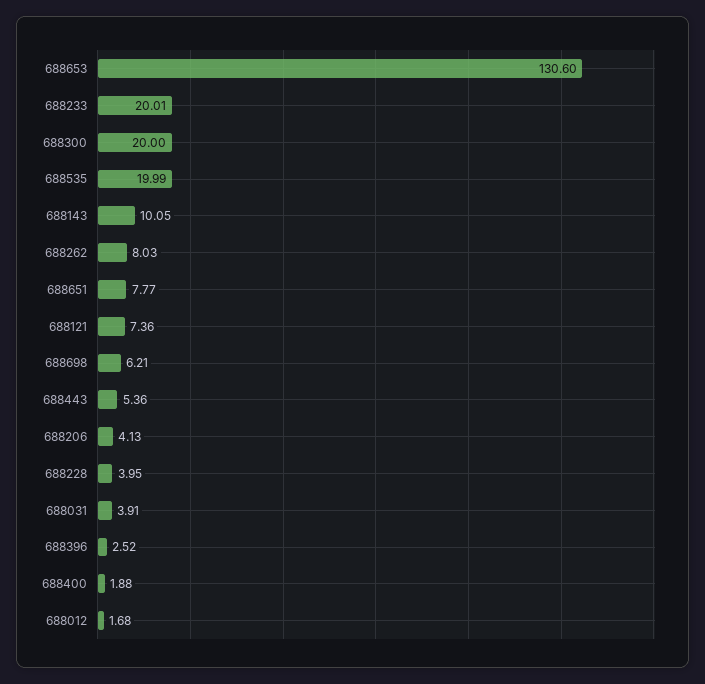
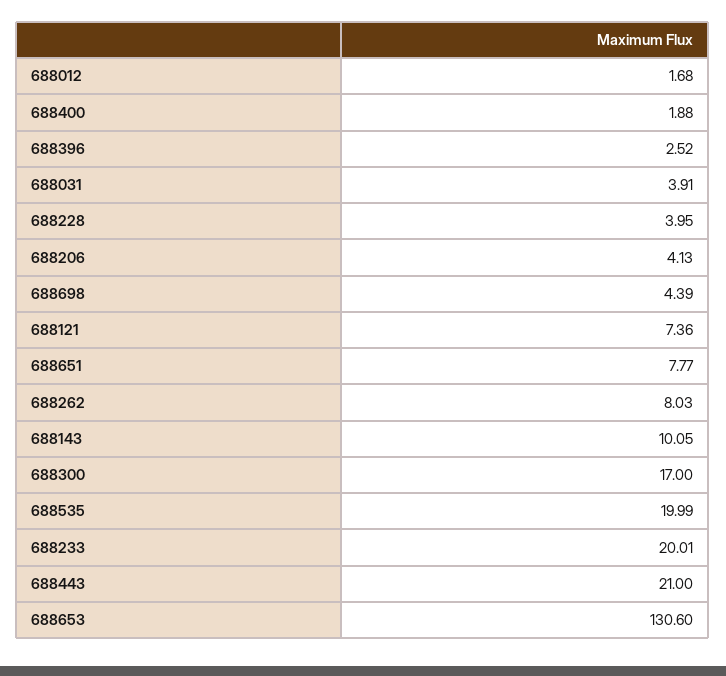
688300: 20 -> 17
688698: 6.21 -> 4.39
688443: 5.36 -> 21

